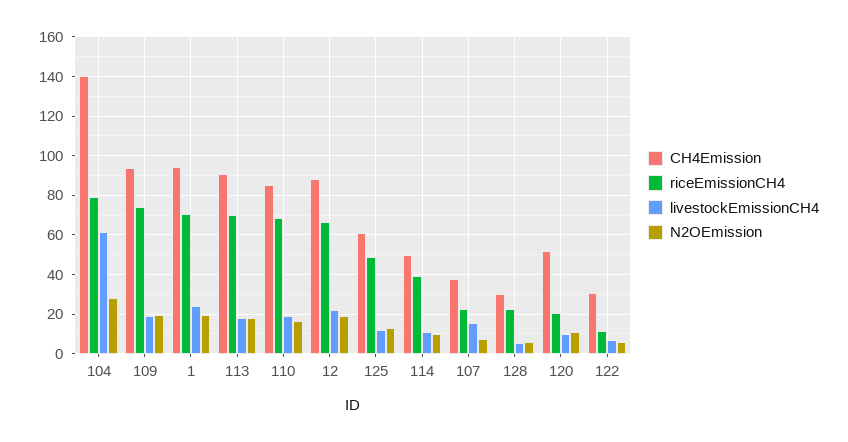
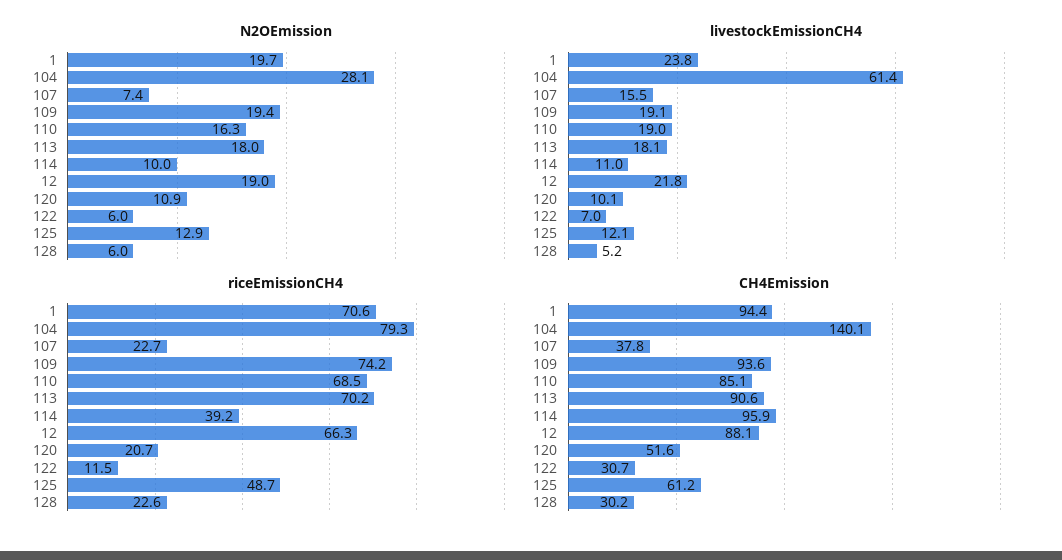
CH4Emission, 114: 50 -> 95.9

